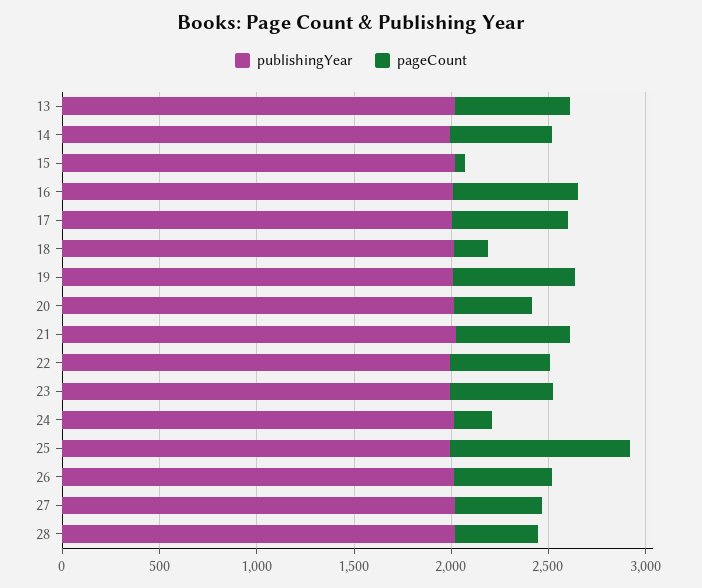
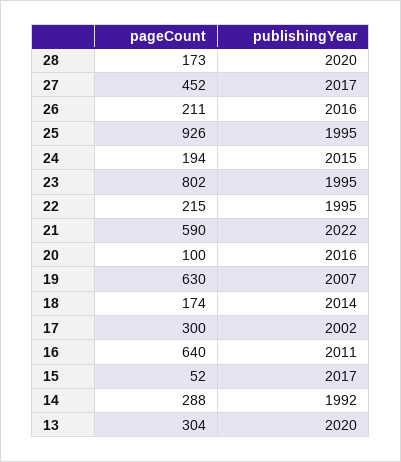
pageCount, 13: 600 -> 304
pageCount, 14: 500 -> 288
pageCount, 17: 600 -> 300
pageCount, 20: 400 -> 100
pageCount, 22: 500 -> 215
pageCount, 23: 500 -> 802
pageCount, 26: 500 -> 211
pageCount, 28: 400 -> 173

